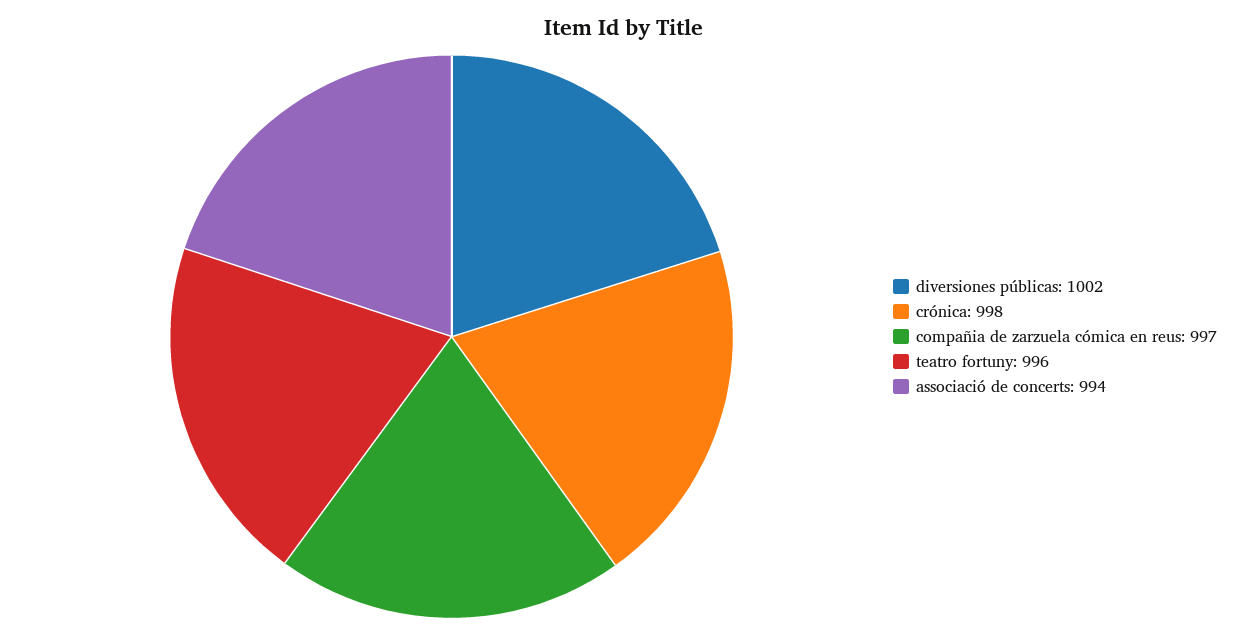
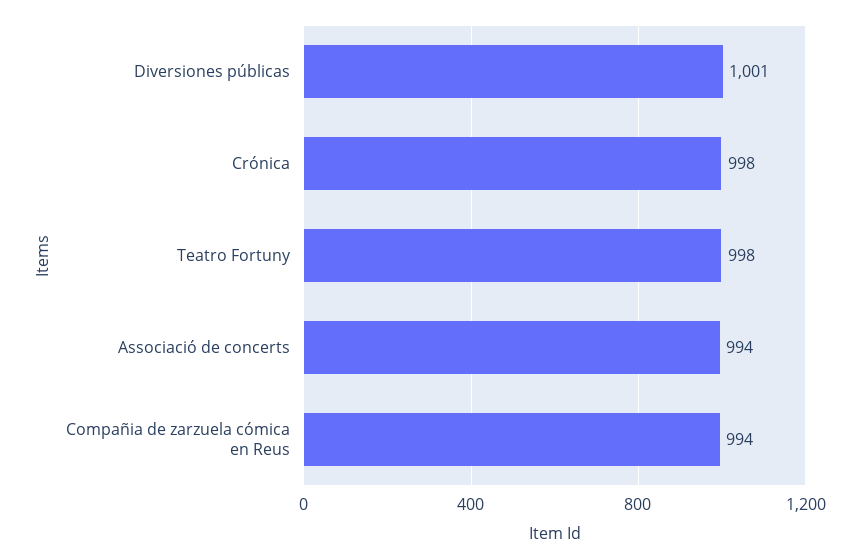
diversiones públicas: 1002 -> 1001
compañia de zarzuela cómica en reus: 997 -> 994
teatro fortuny: 996 -> 998

